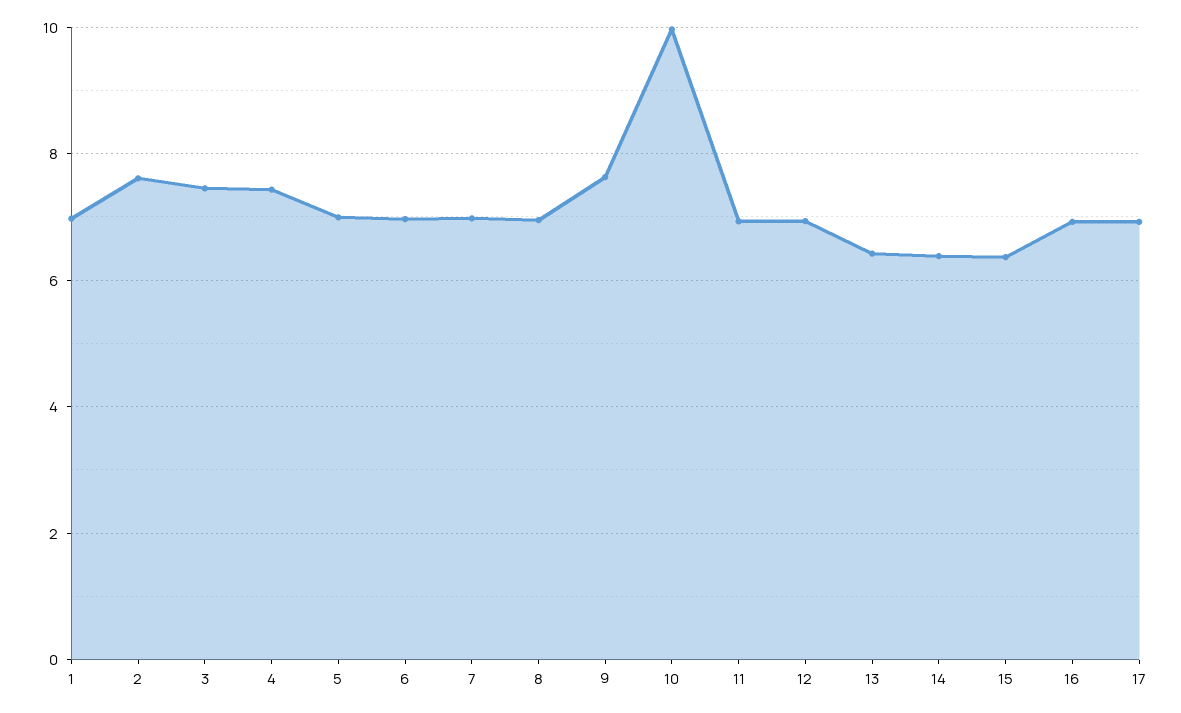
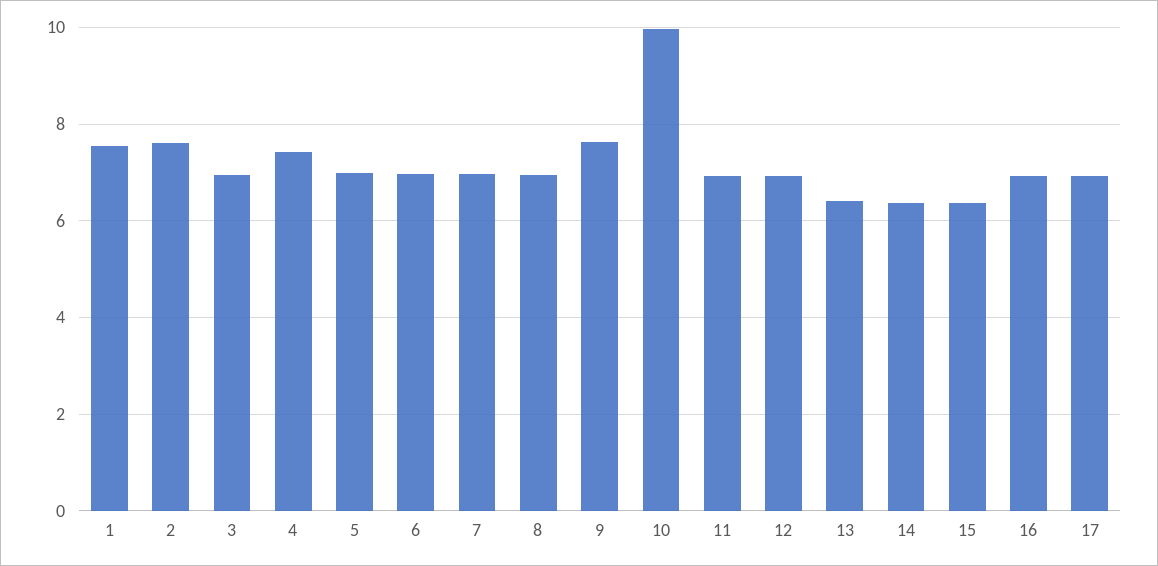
1: 7 -> 7.6
3: 7.4 -> 7

